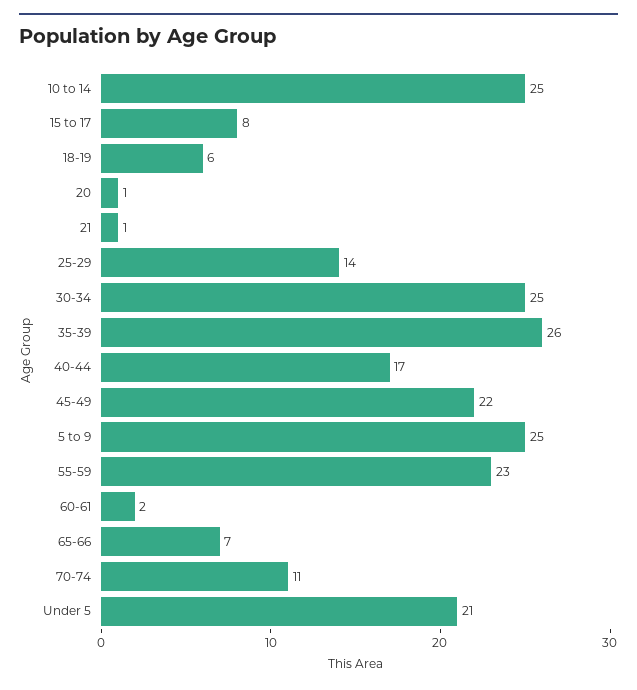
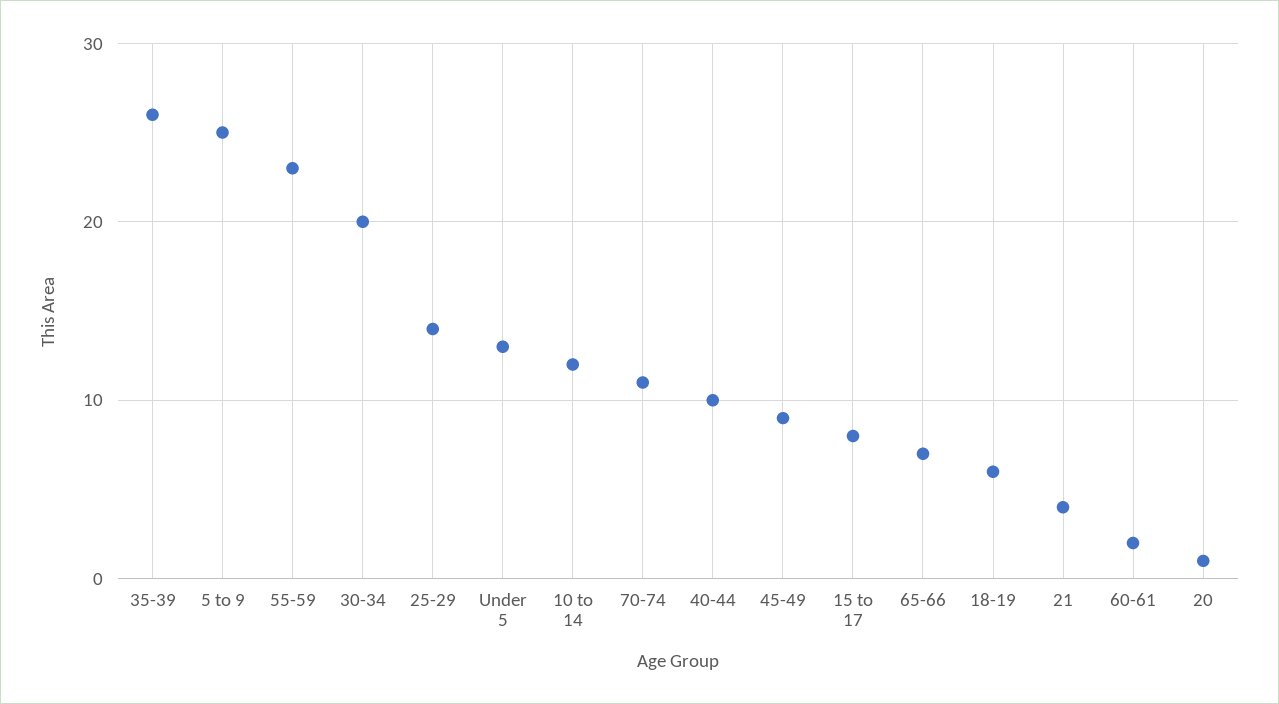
10 to 14: 25 -> 12
21: 1 -> 4
30-34: 25 -> 20
40-44: 17 -> 10
45-49: 22 -> 9
Under 5: 21 -> 13

